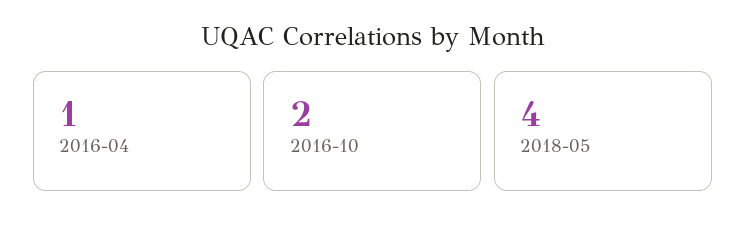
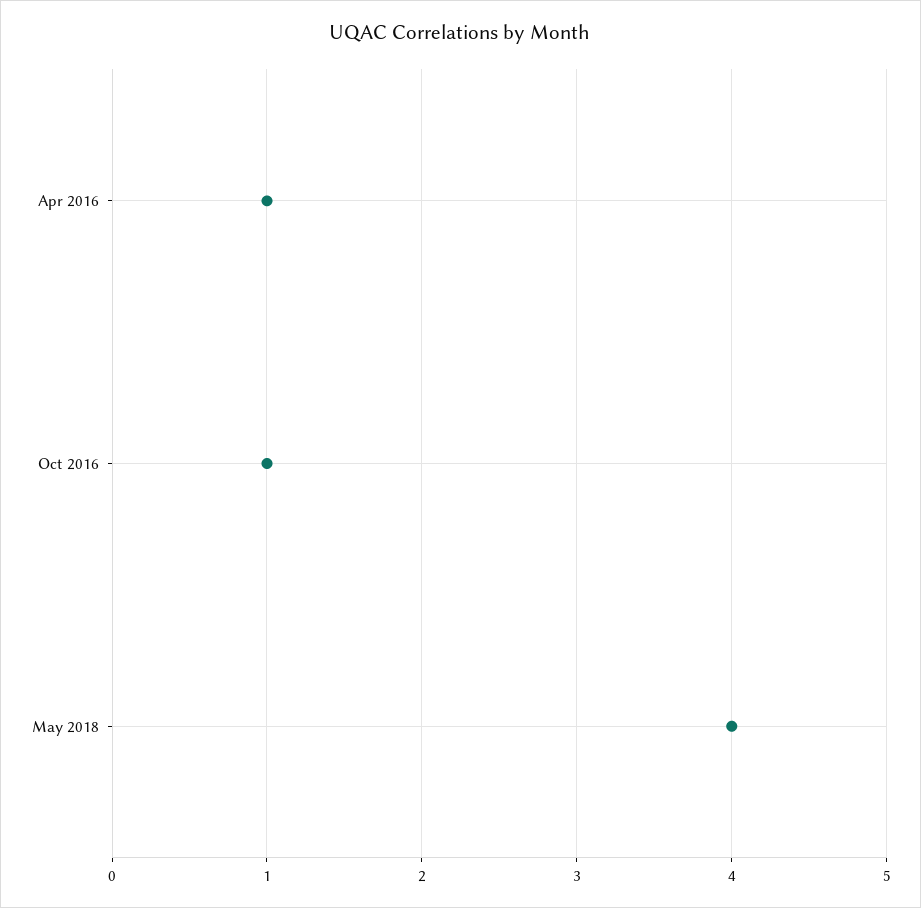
2016-10: 2 -> 1

